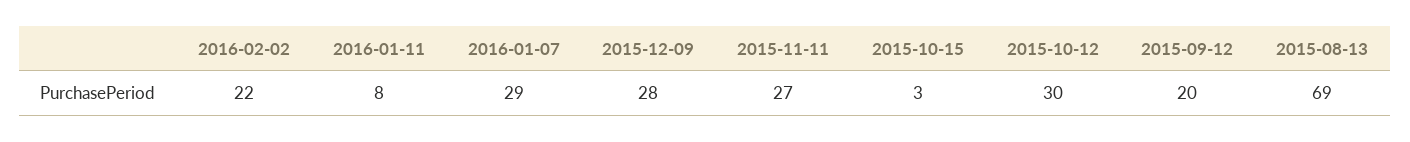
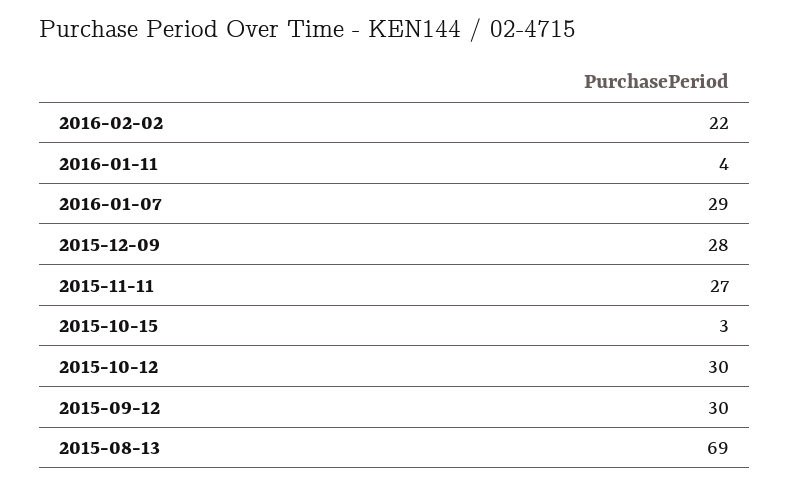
2016-01-11: 8 -> 4
2015-09-12: 20 -> 30

